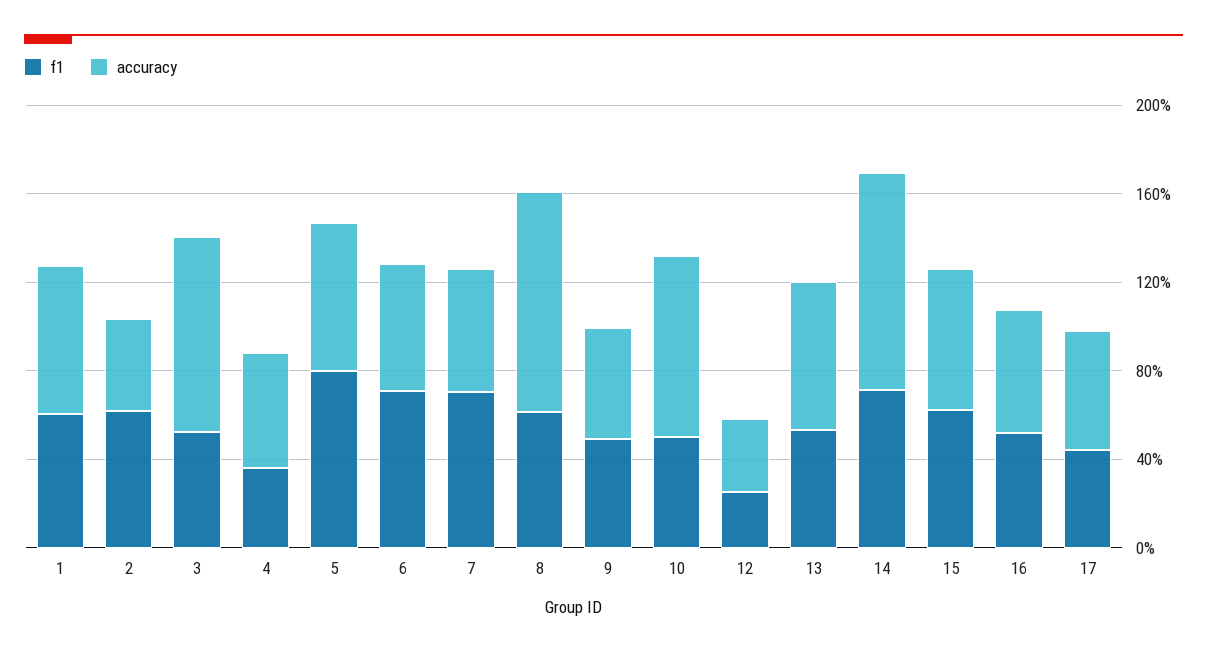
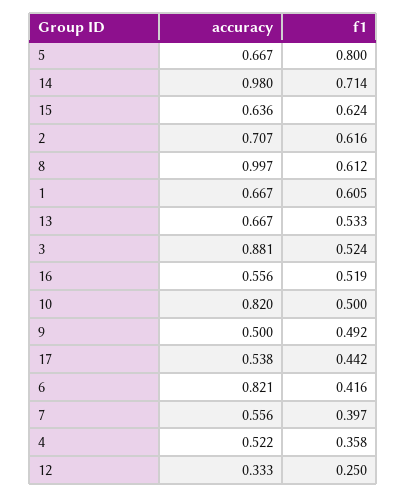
accuracy, 2: 0.4 -> 0.707
f1, 6: 0.7 -> 0.416
accuracy, 6: 0.6 -> 0.821
f1, 7: 0.7 -> 0.397

